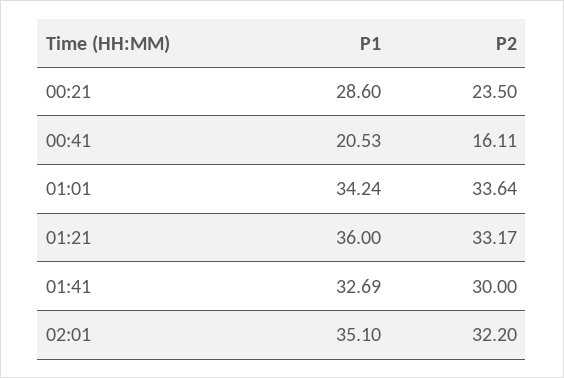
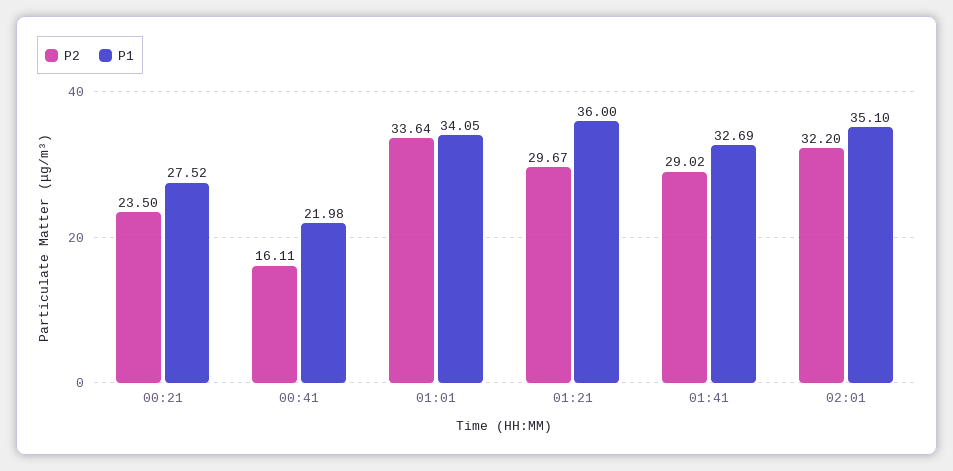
P1, 00:21: 28.6 -> 27.52
P1, 00:41: 20.53 -> 21.98
P1, 01:01: 34.24 -> 34.05
P2, 01:21: 33.17 -> 29.67
P2, 01:41: 30 -> 29.02

